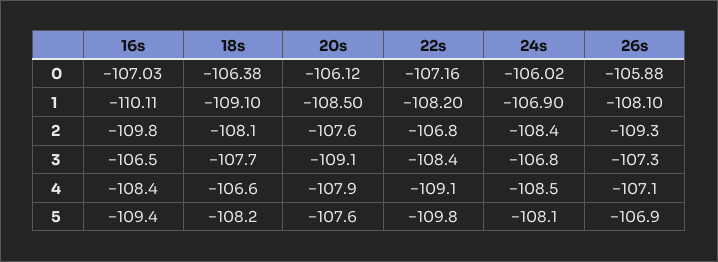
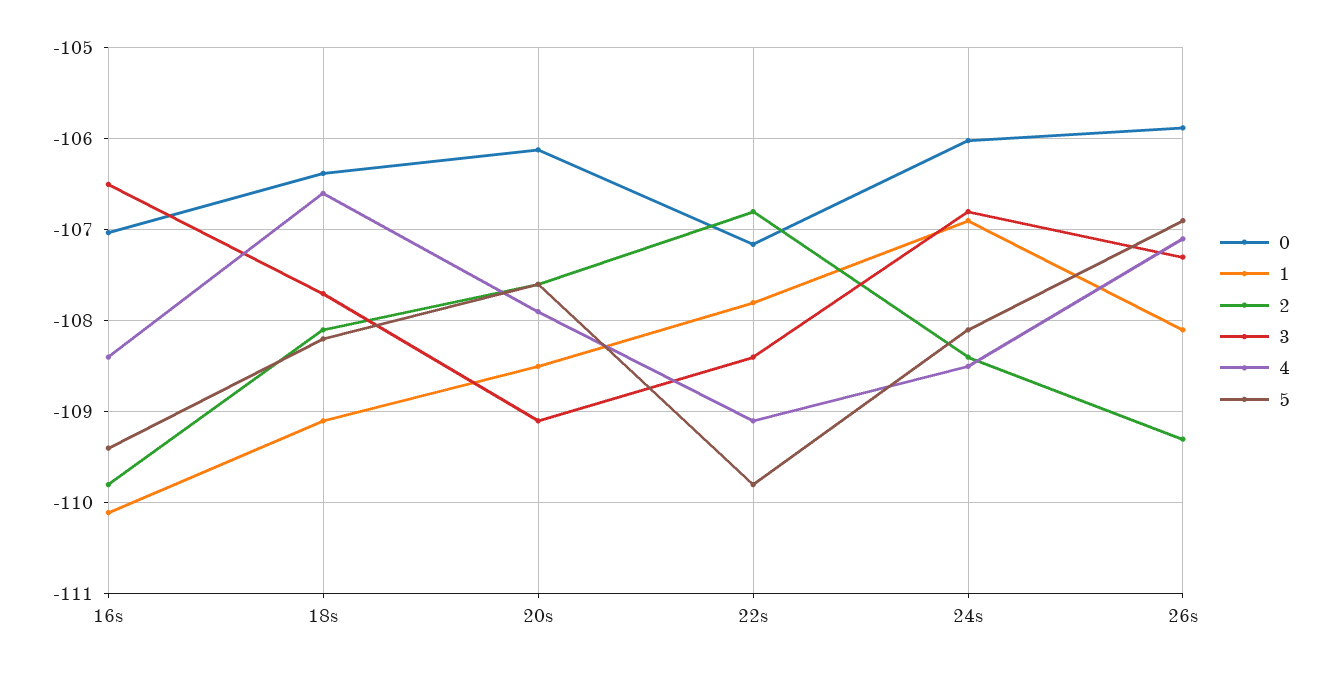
1, 22s: -108.2 -> -107.8

